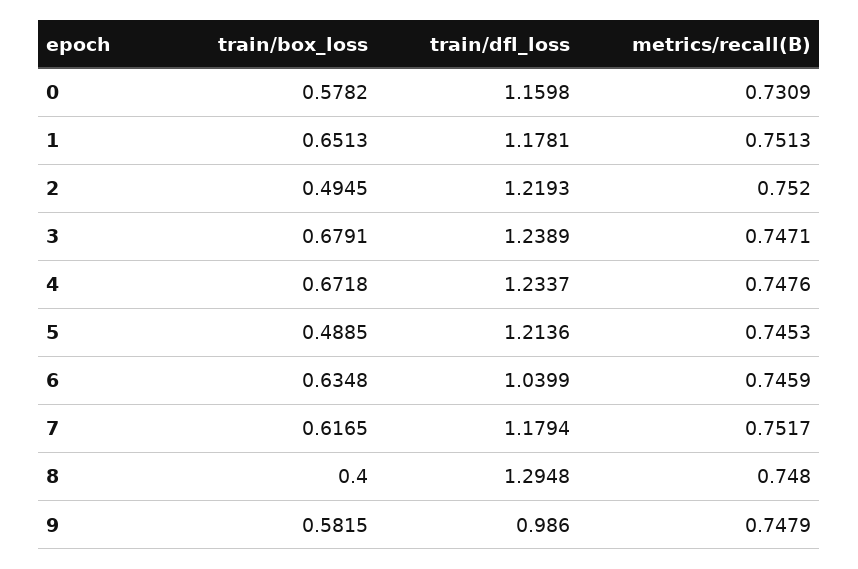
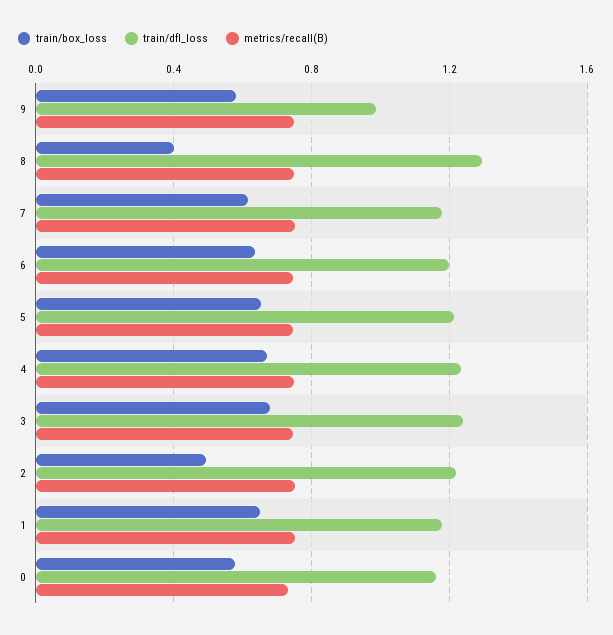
train/box_loss, 5: 0.4885 -> 0.65
train/dfl_loss, 6: 1.0399 -> 1.2

